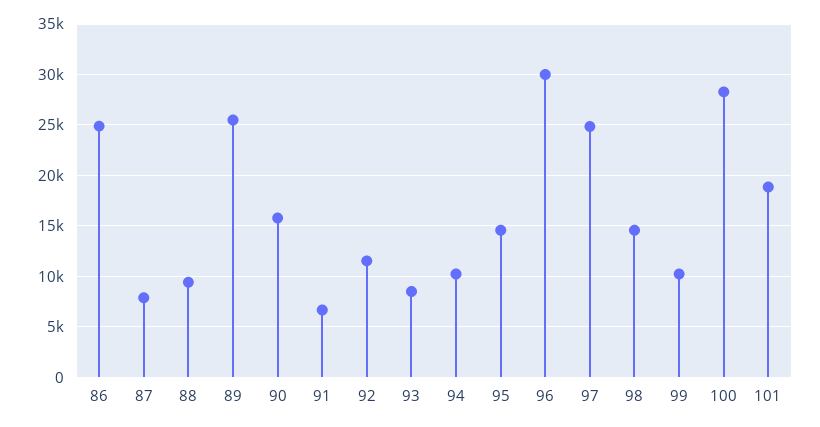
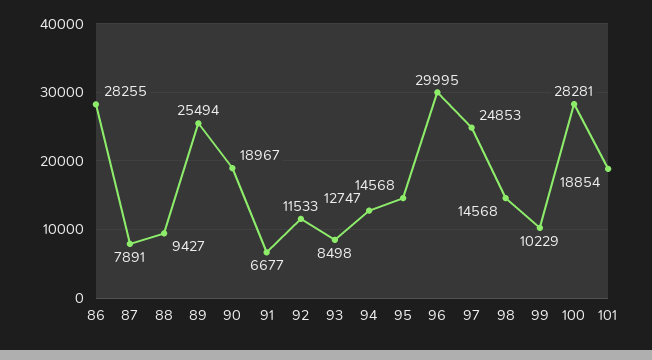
86: 25000 -> 28255
90: 16000 -> 18967
94: 10000 -> 12747

